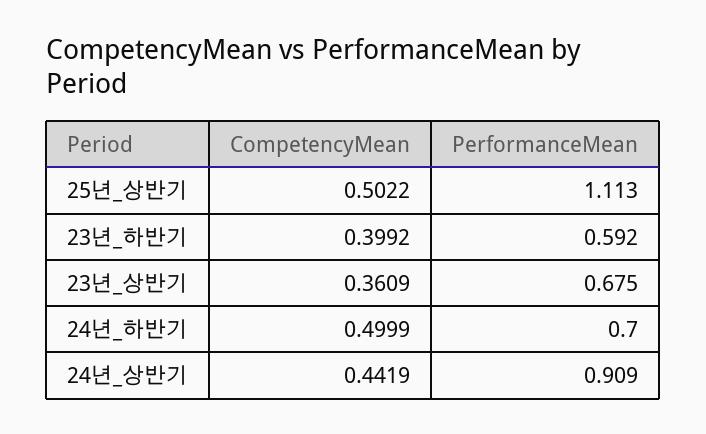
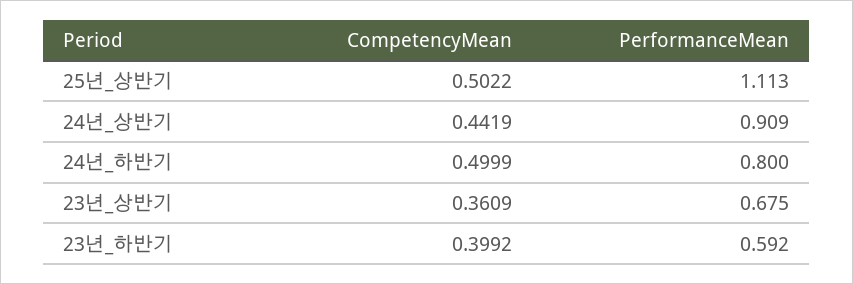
PerformanceMean, 24년_하반기: 0.7 -> 0.8

